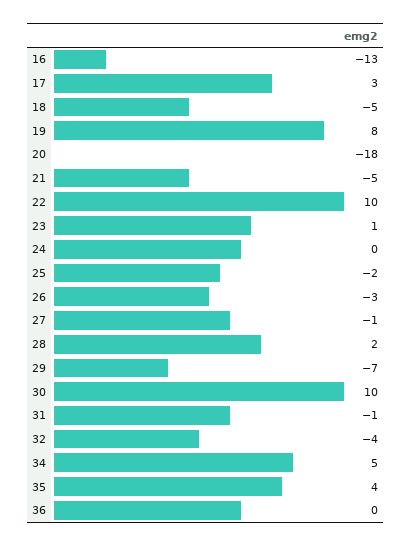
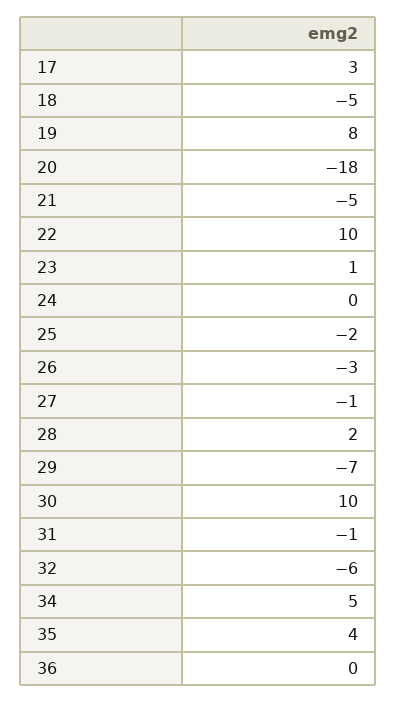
16: -13 -> none
32: -4 -> -6

